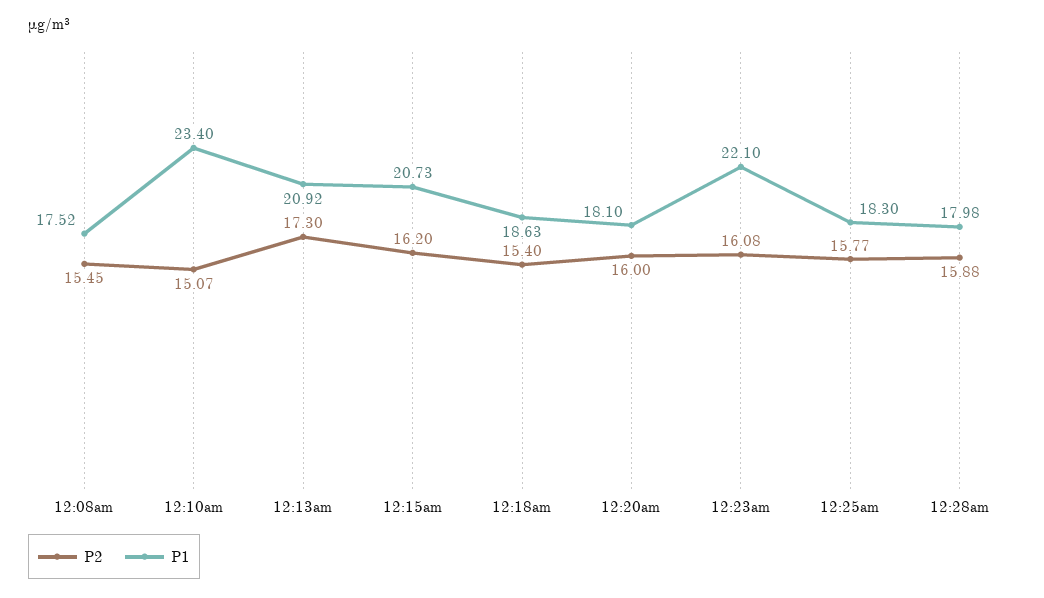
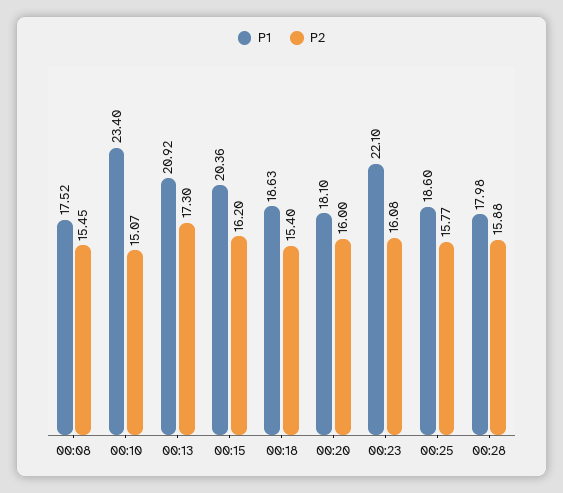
P1, 12:15am: 20.73 -> 20.36
P1, 12:25am: 18.3 -> 18.6

